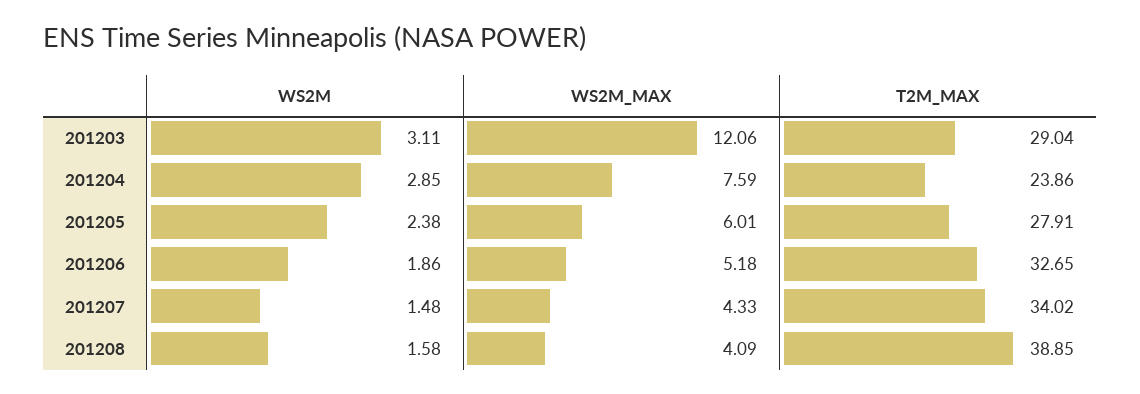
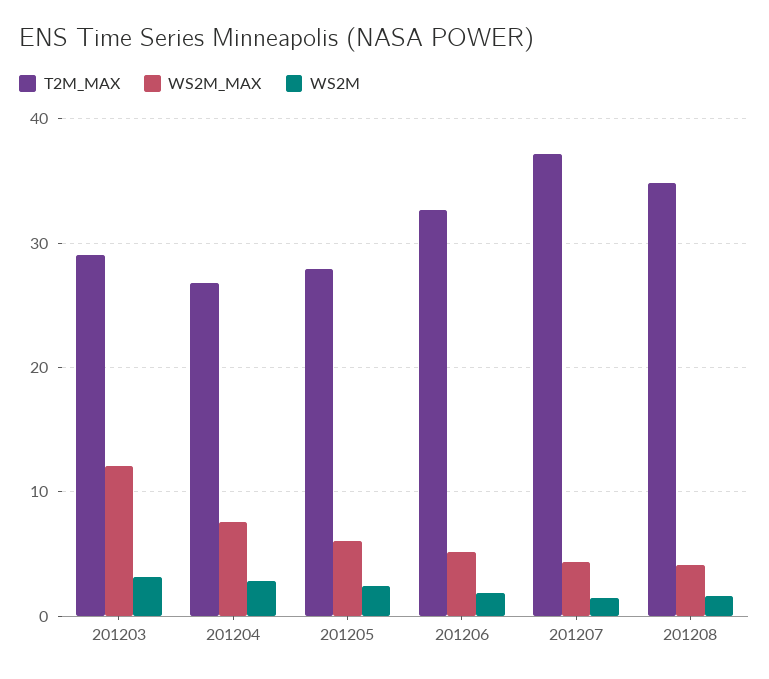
T2M_MAX, 201204: 23.86 -> 27
T2M_MAX, 201207: 34.02 -> 37
T2M_MAX, 201208: 38.85 -> 35

